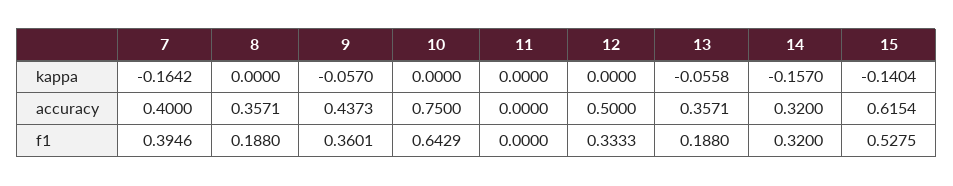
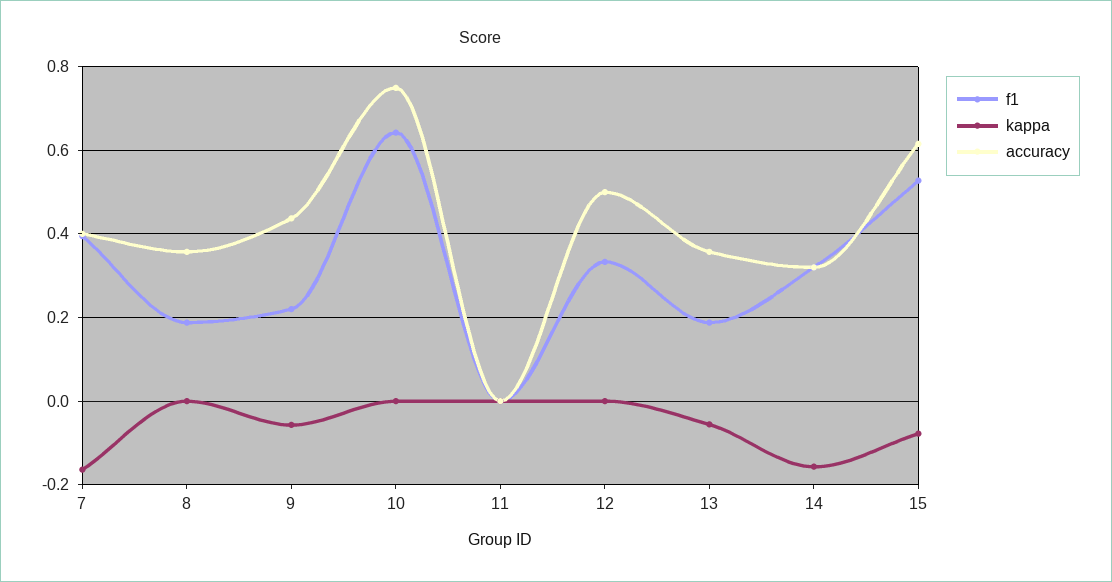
kappa, 15: -0.1404 -> -0.08
f1, 9: 0.3601 -> 0.22

